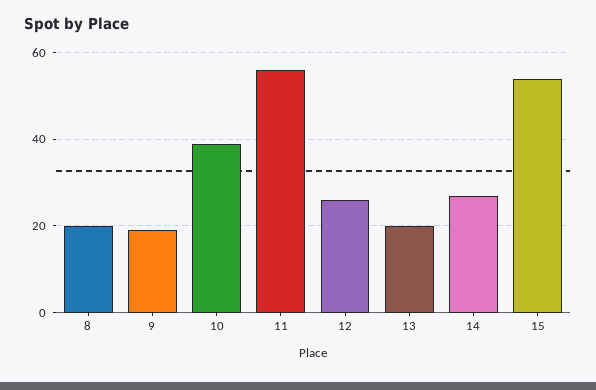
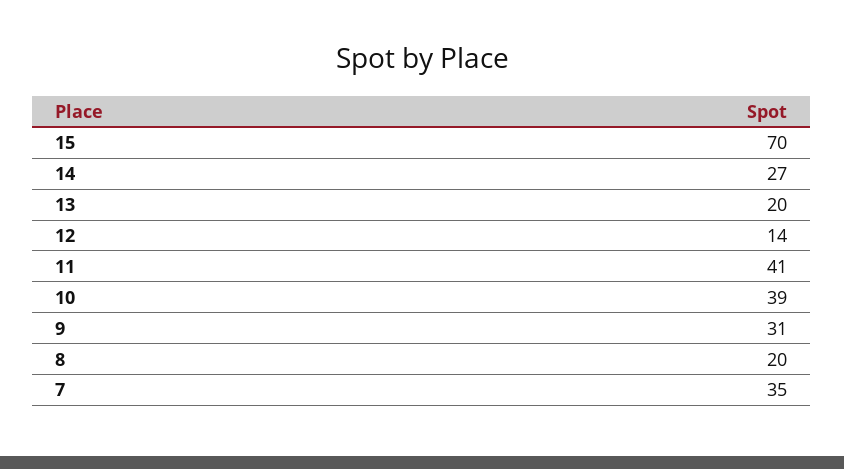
9: 20 -> 31
11: 55 -> 41
12: 25 -> 14
15: 55 -> 70
7: none -> 35

